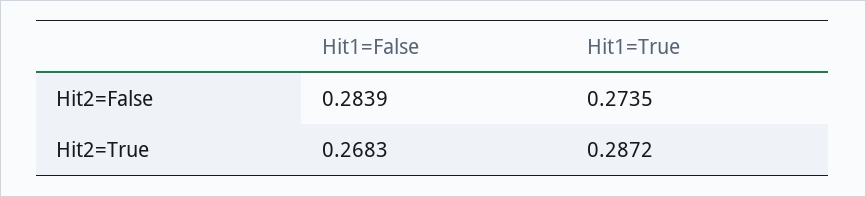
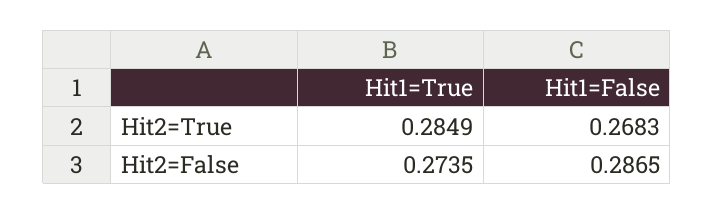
Hit1=False, Hit2=False: 0.2839 -> 0.2865
Hit1=True, Hit2=True: 0.2872 -> 0.2849

